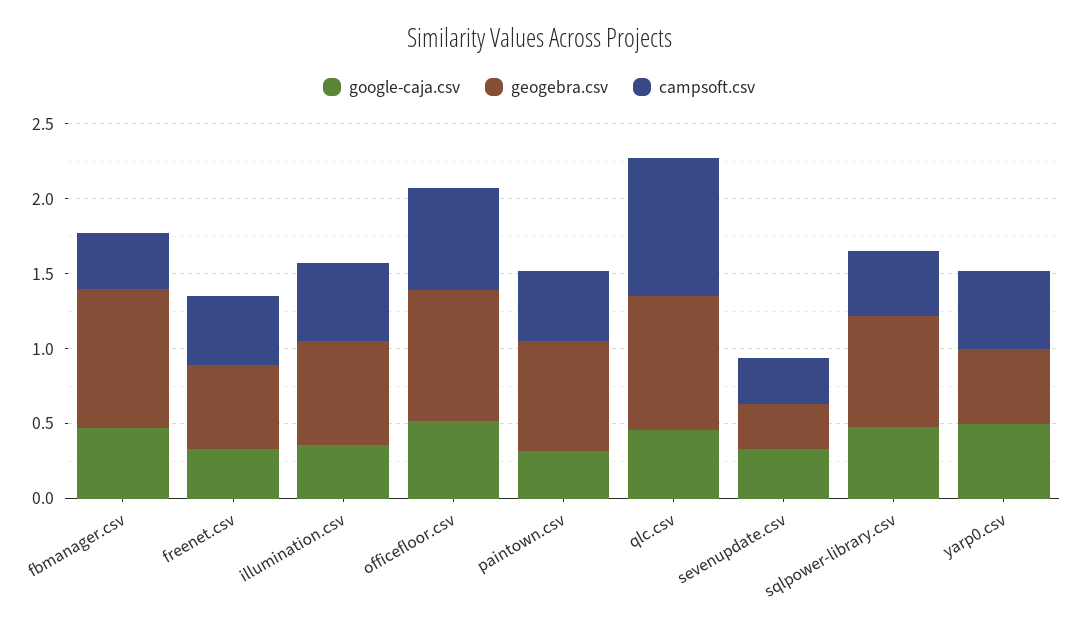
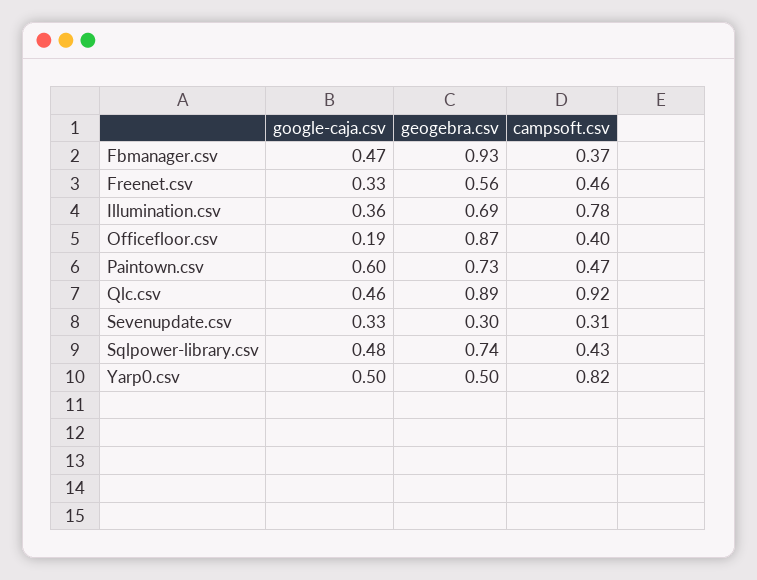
campsoft.csv, illumination.csv: 0.5 -> 0.78
google-caja.csv, officefloor.csv: 0.5 -> 0.19
campsoft.csv, officefloor.csv: 0.7 -> 0.4
google-caja.csv, paintown.csv: 0.3 -> 0.6
campsoft.csv, yarp0.csv: 0.5 -> 0.82

